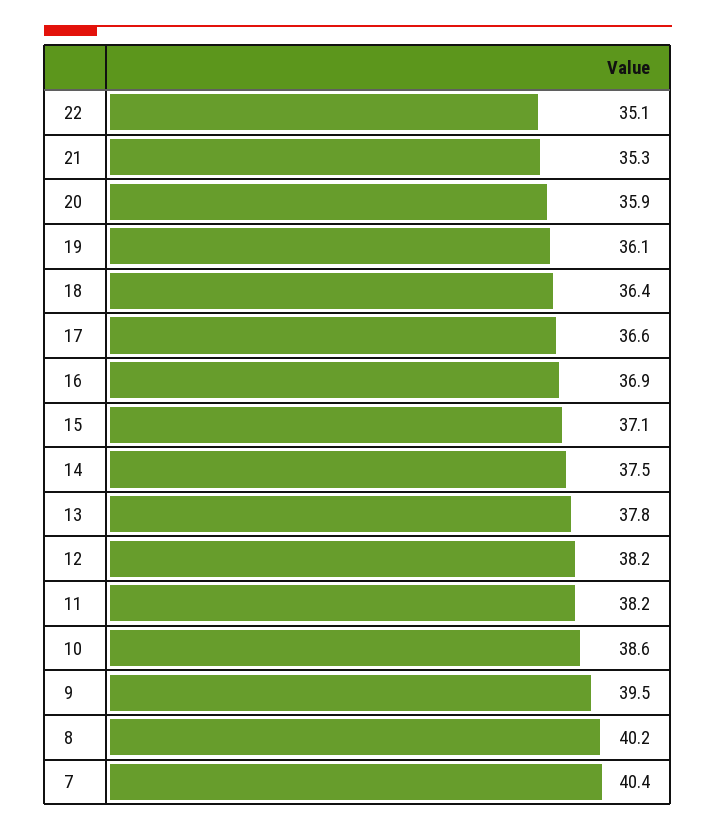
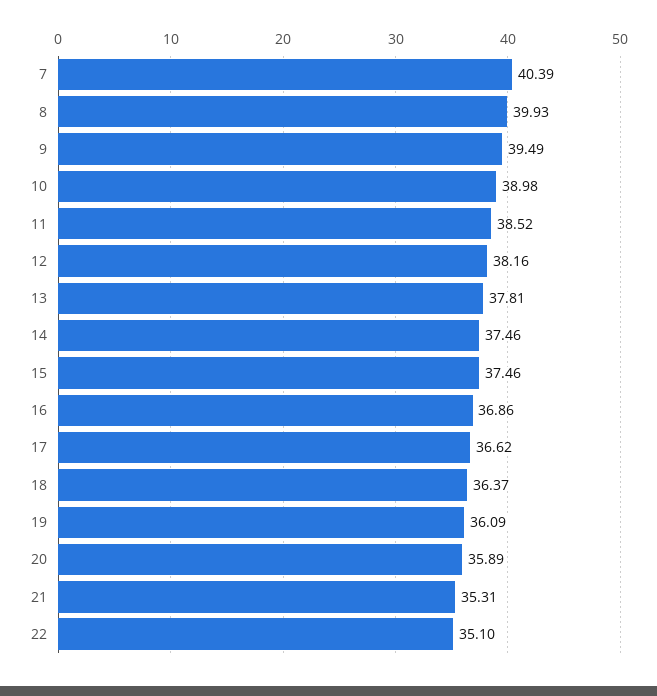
15: 37.1 -> 37.46
11: 38.2 -> 38.52
10: 38.6 -> 38.98
8: 40.2 -> 39.93

